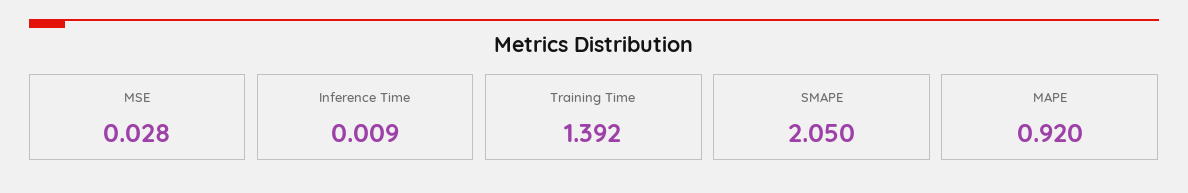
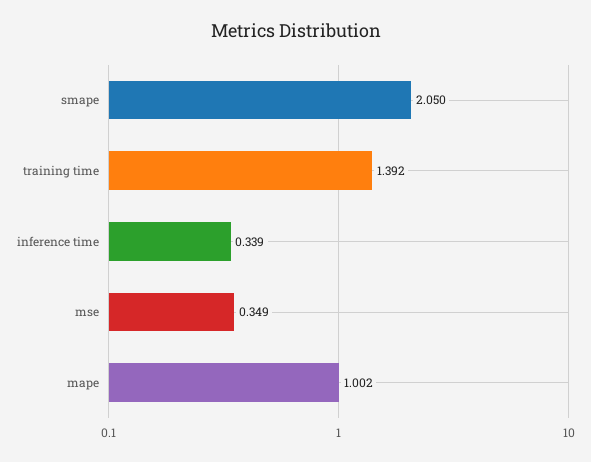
MSE: 0.028 -> 0.349
Inference Time: 0.009 -> 0.339
MAPE: 0.92 -> 1.002

